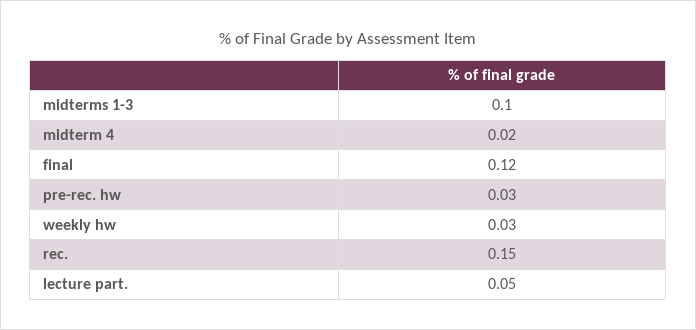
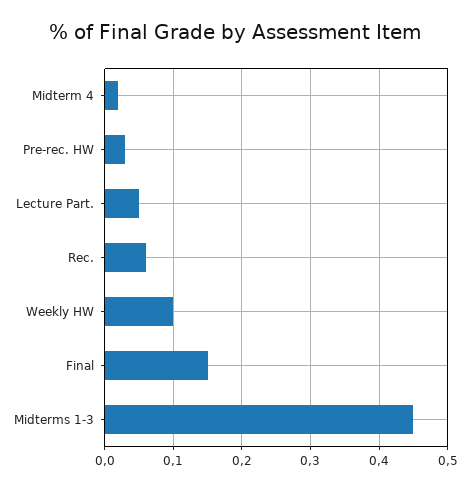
midterms 1-3: 0.1 -> 0.45
final: 0.12 -> 0.15
weekly hw: 0.03 -> 0.1
rec.: 0.15 -> 0.06

